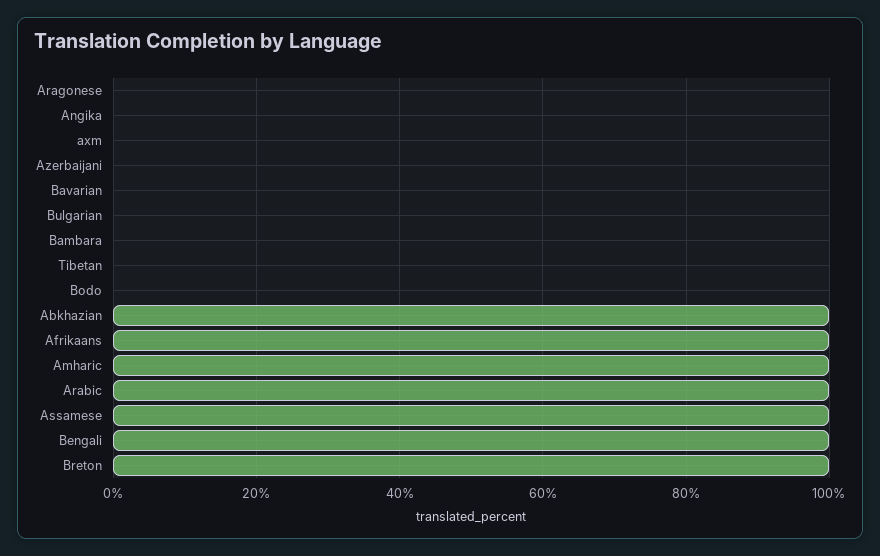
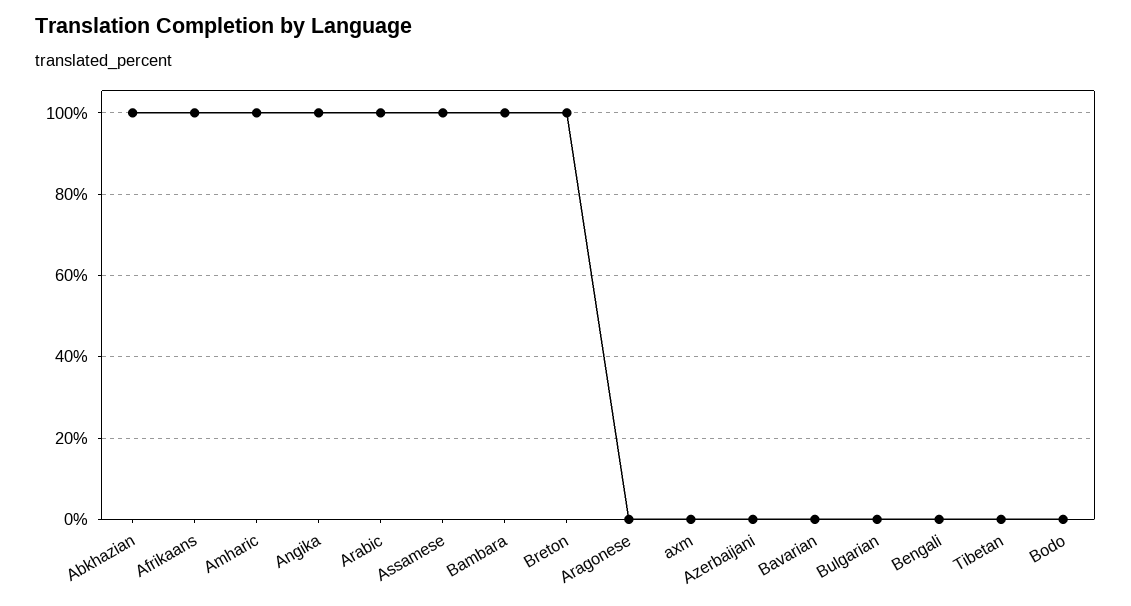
Angika: 0 -> 100
Bambara: 0 -> 100
Bengali: 100 -> 0

